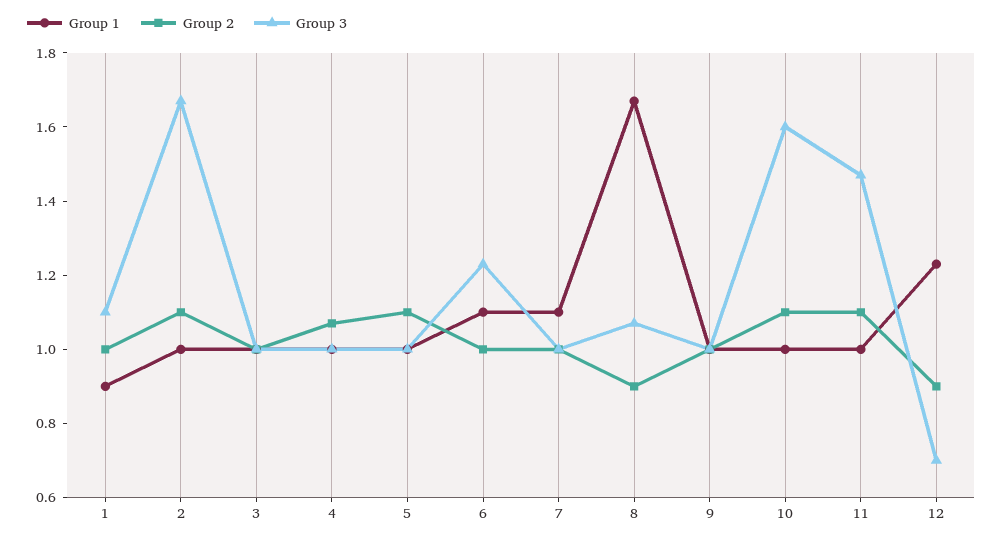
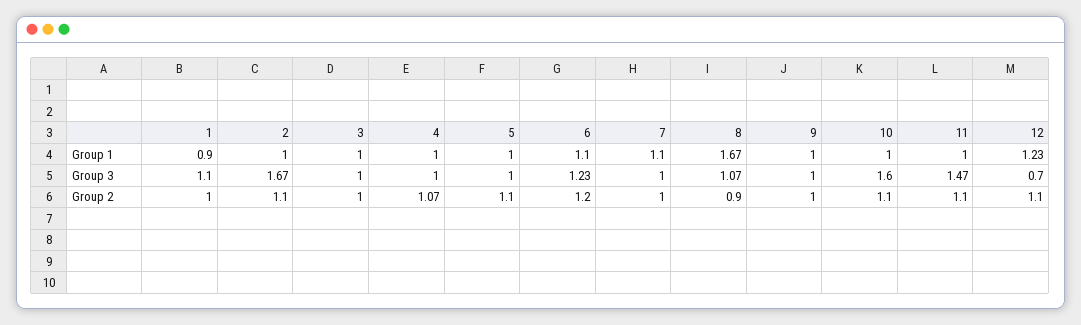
Group 2, 6: 1 -> 1.2
Group 2, 12: 0.9 -> 1.1

